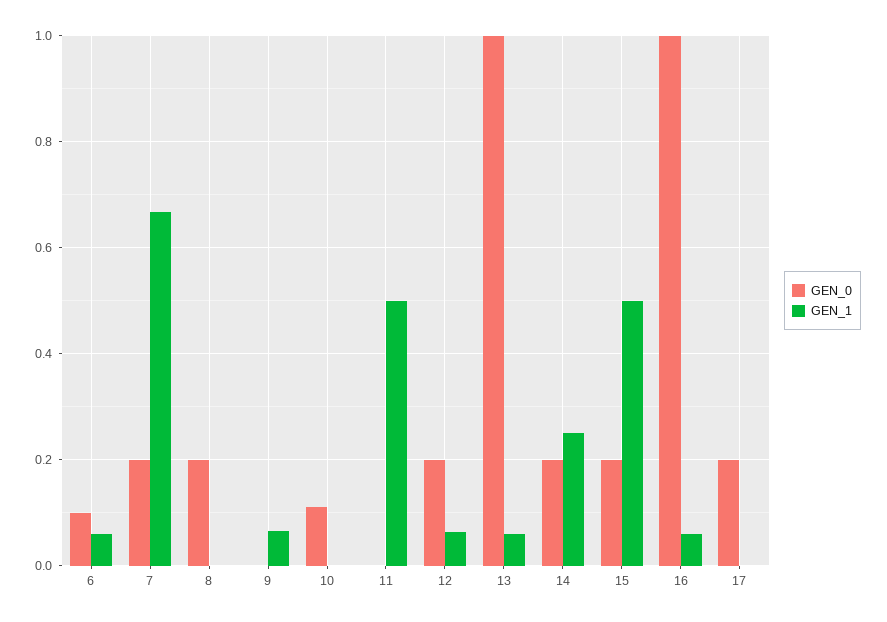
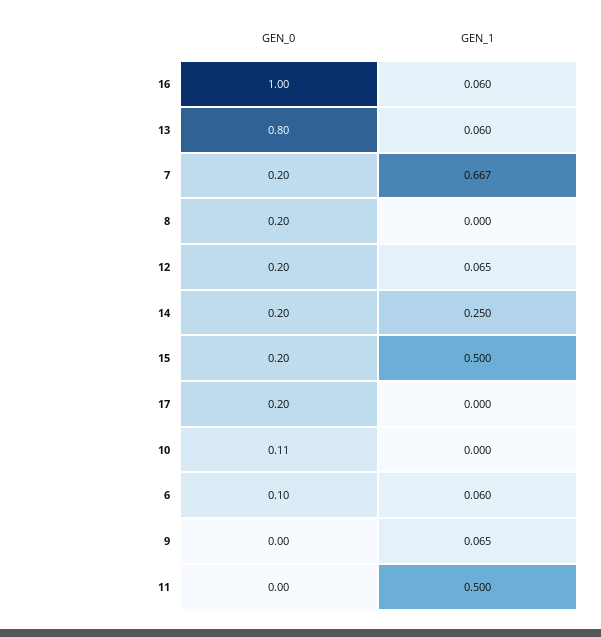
GEN_0, 13: 1 -> 0.8

